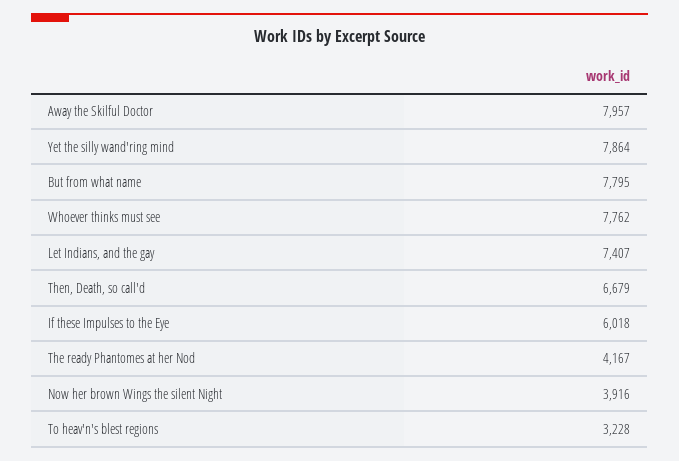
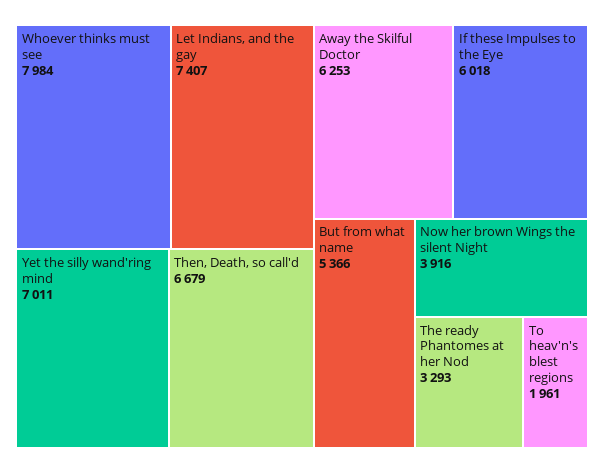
Away the Skilful Doctor: 7957 -> 6253
Yet the silly wand'ring mind: 7864 -> 7011
But from what name: 7795 -> 5366
Whoever thinks must see: 7762 -> 7984
The ready Phantomes at her Nod: 4167 -> 3293
To heav'n's blest regions: 3228 -> 1961

